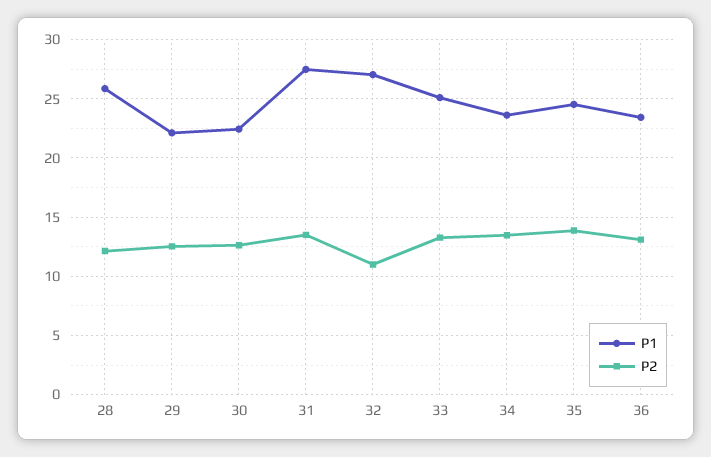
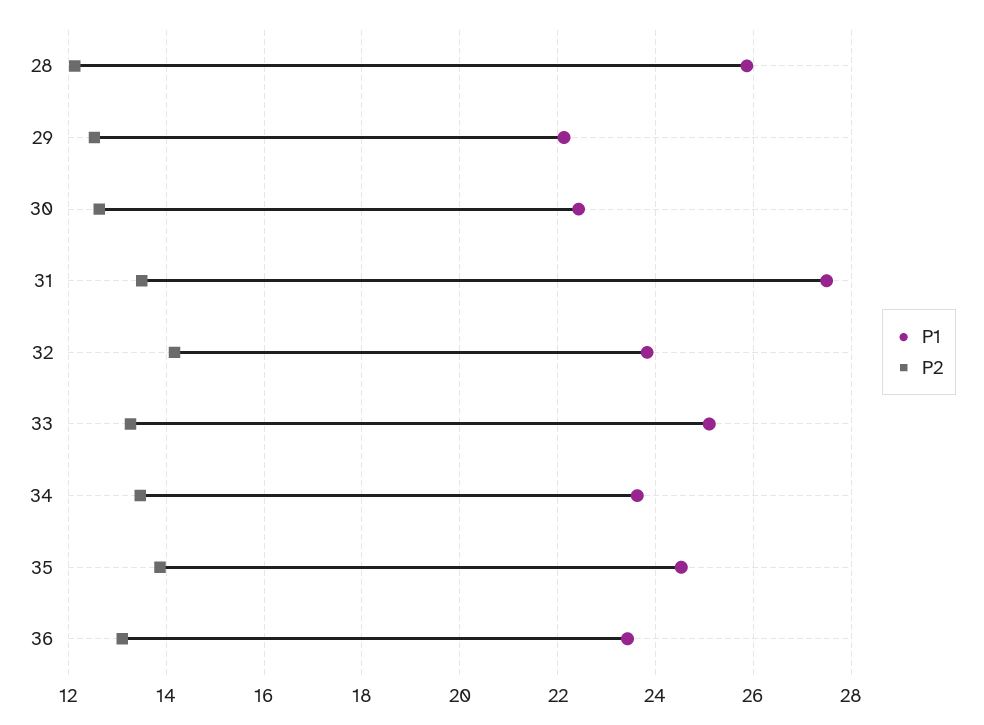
P1, 32: 27 -> 23.8
P2, 32: 11 -> 14.2

